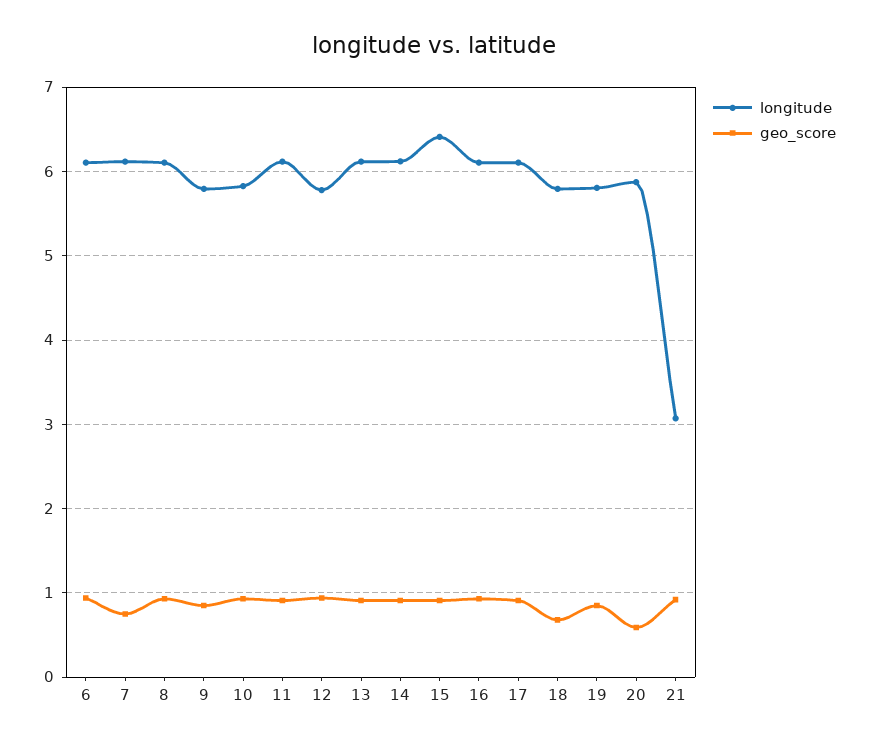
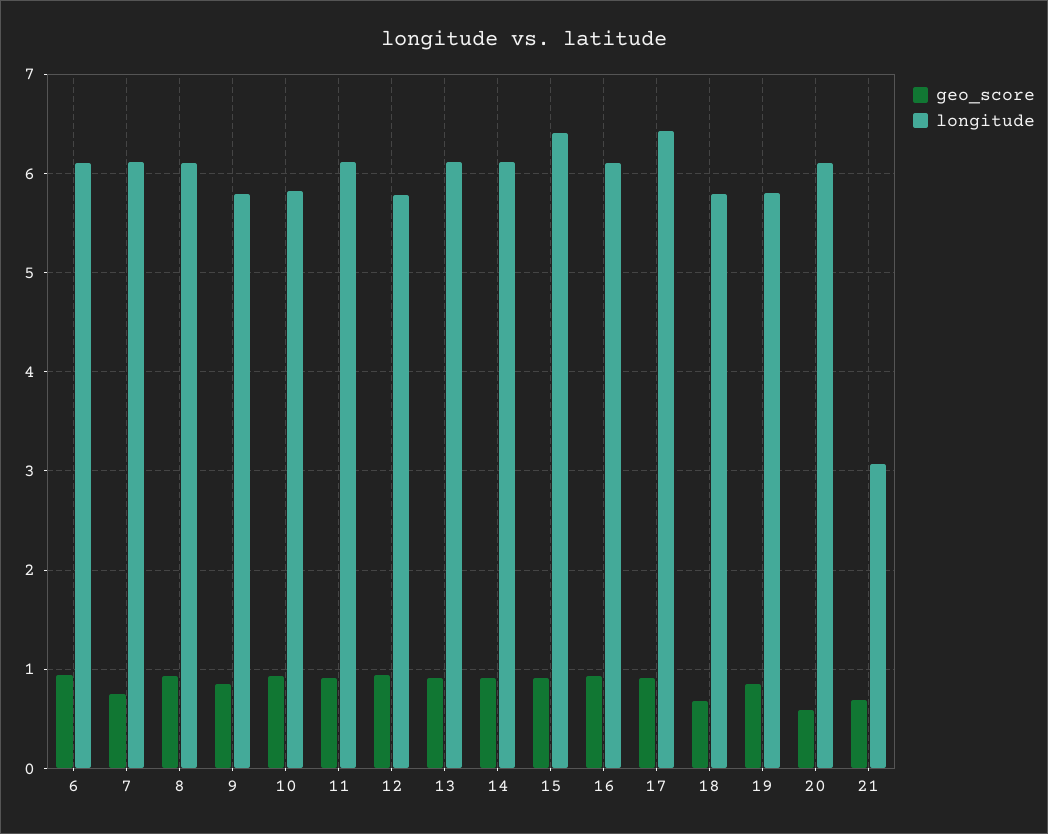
longitude, 17: 6.1 -> 6.4
longitude, 20: 5.9 -> 6.1
geo_score, 21: 0.9 -> 0.7

